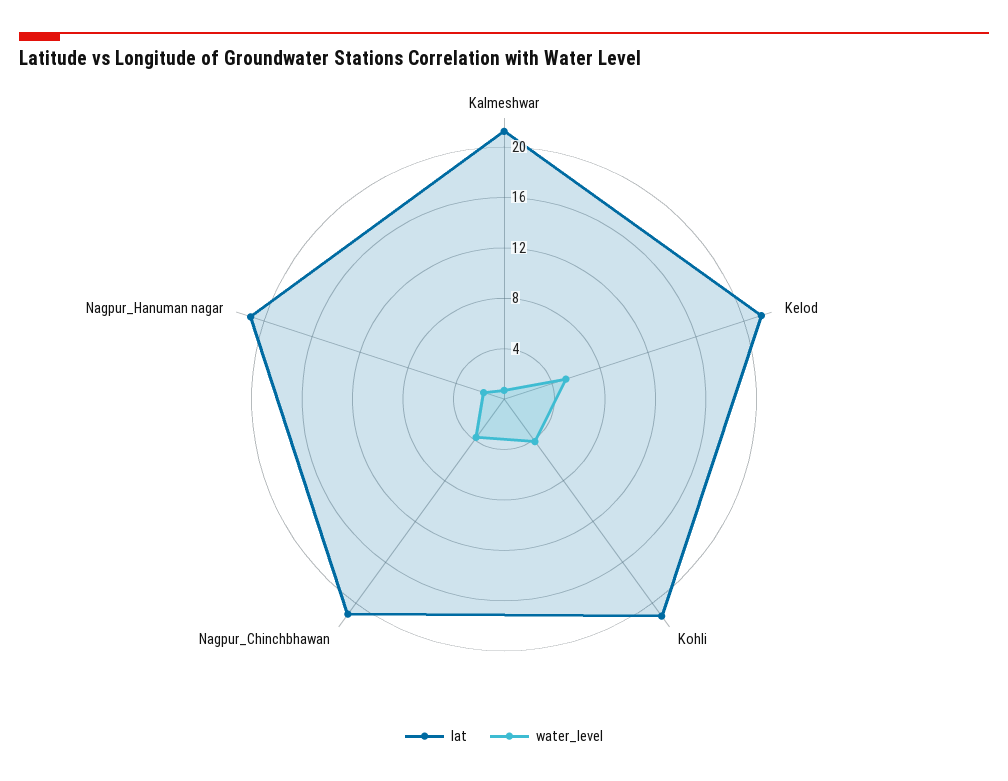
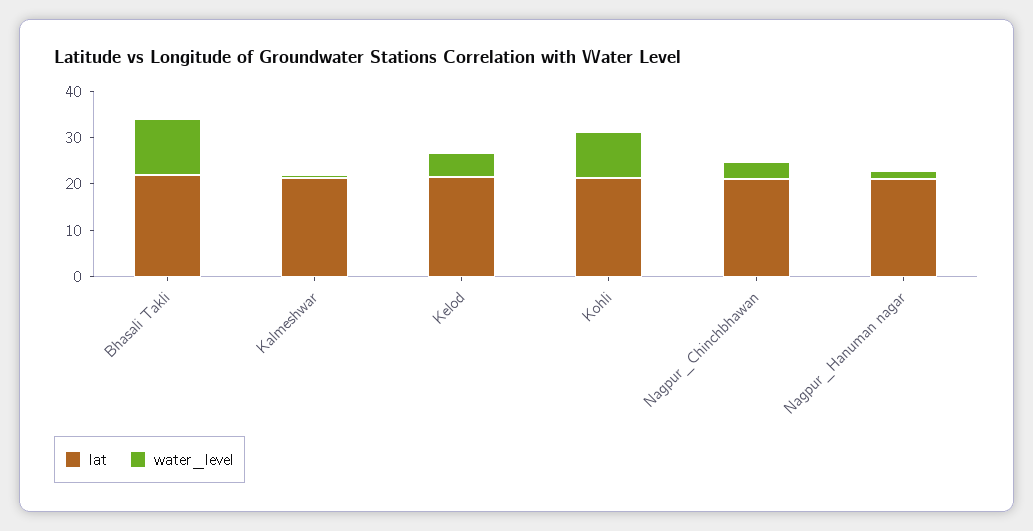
water_level, Kohli: 4 -> 10
lat, Bhasali Takli: none -> 22
water_level, Bhasali Takli: none -> 12

